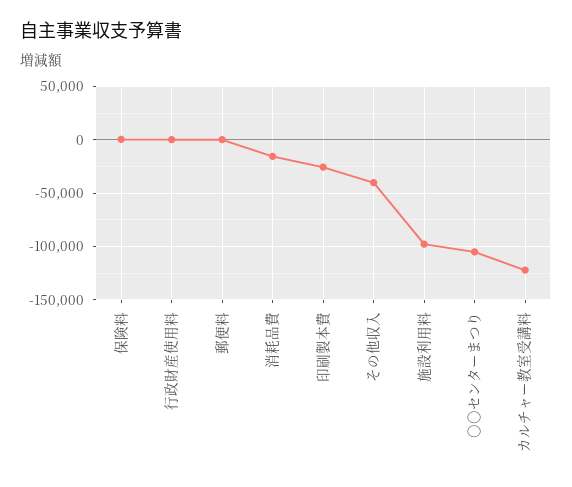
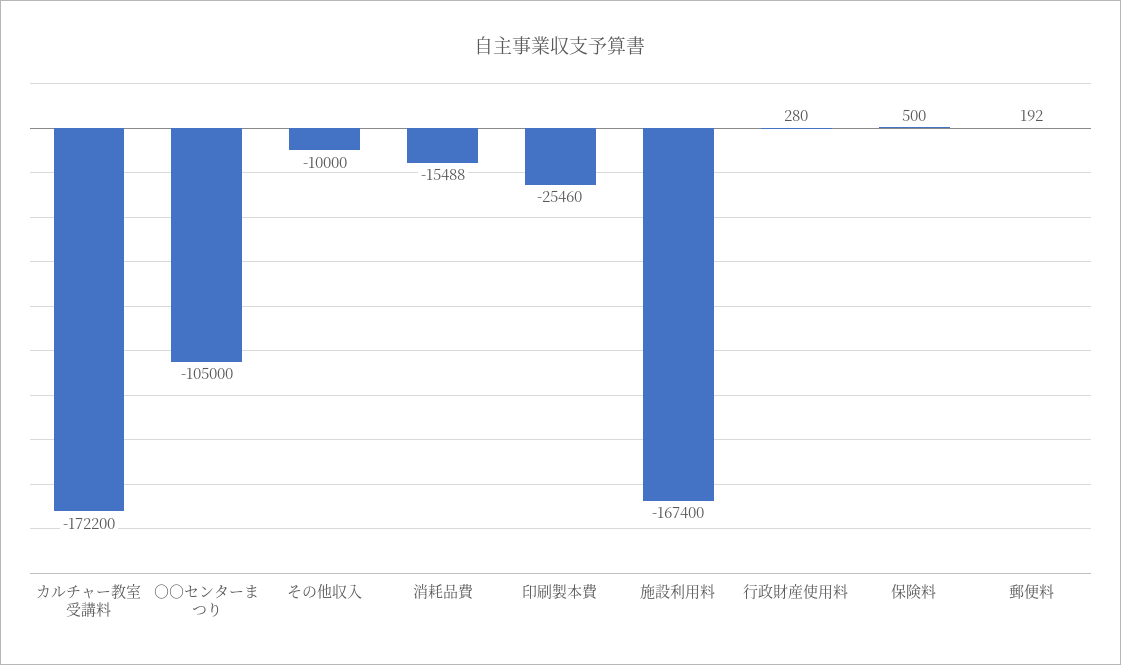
その他収入: -40000 -> -10000
施設利用料: -100000 -> -167400
カルチャー教室受講料: -120000 -> -172200

